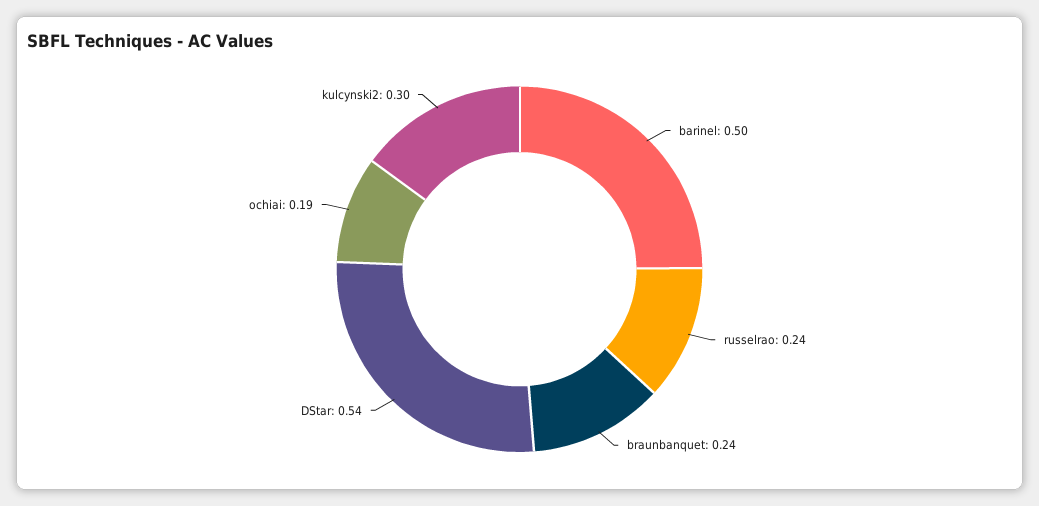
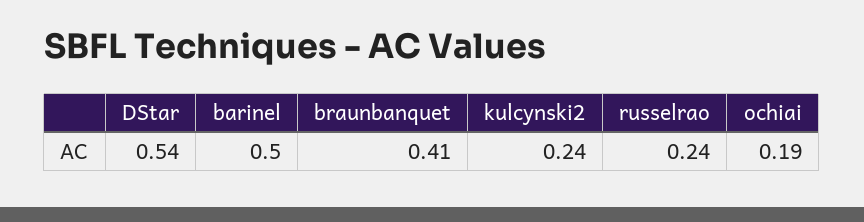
braunbanquet: 0.24 -> 0.41
kulcynski2: 0.3 -> 0.24

